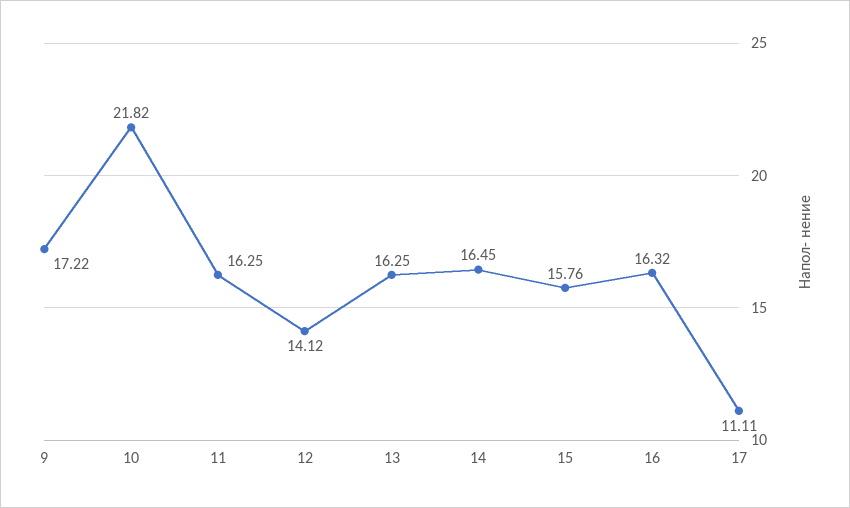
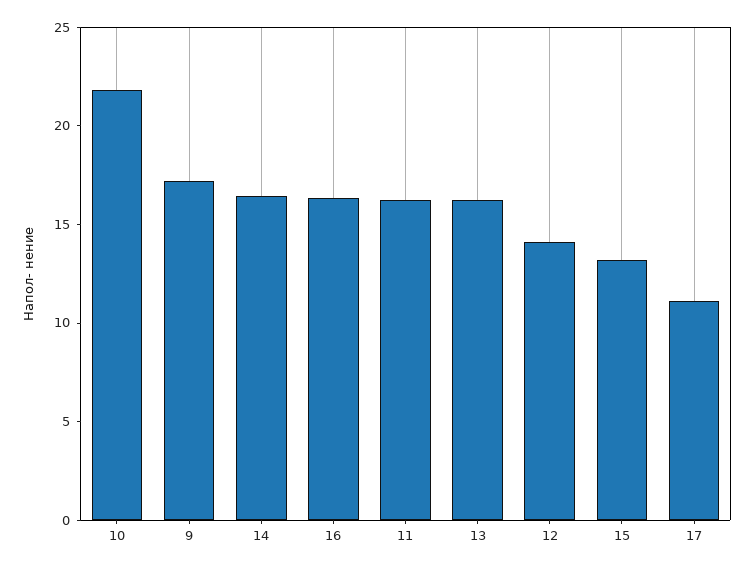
15: 15.76 -> 13

